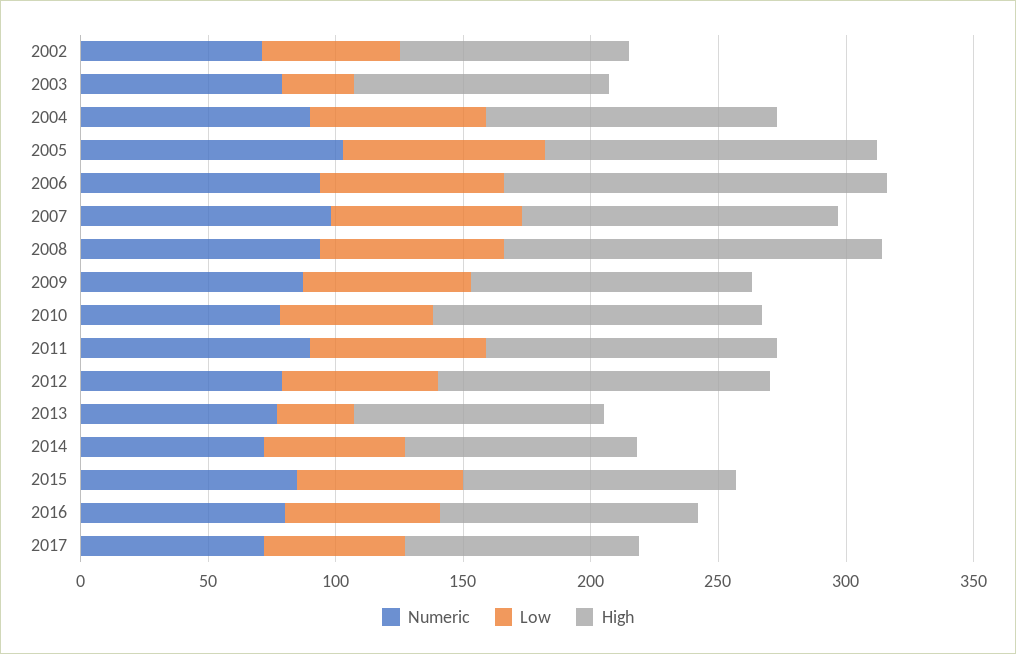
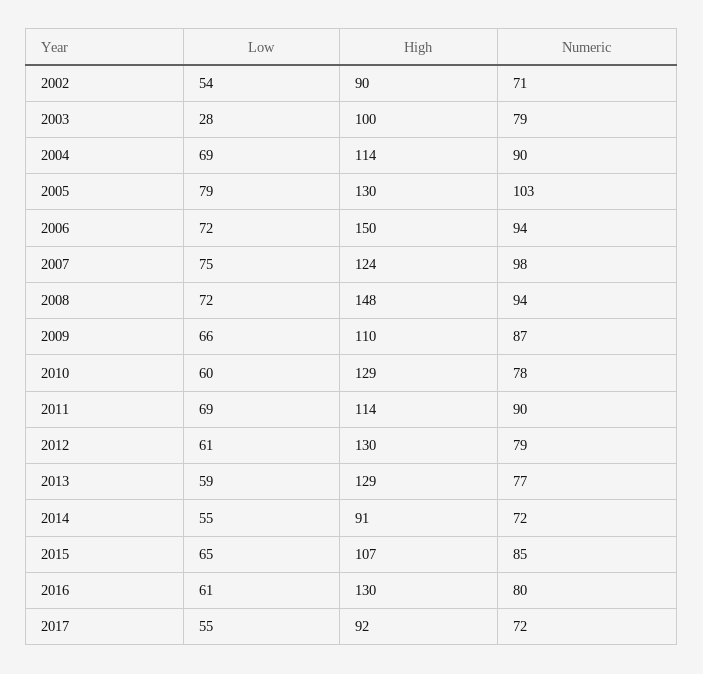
Low, 2013: 30 -> 59
High, 2013: 100 -> 129
High, 2016: 100 -> 130

